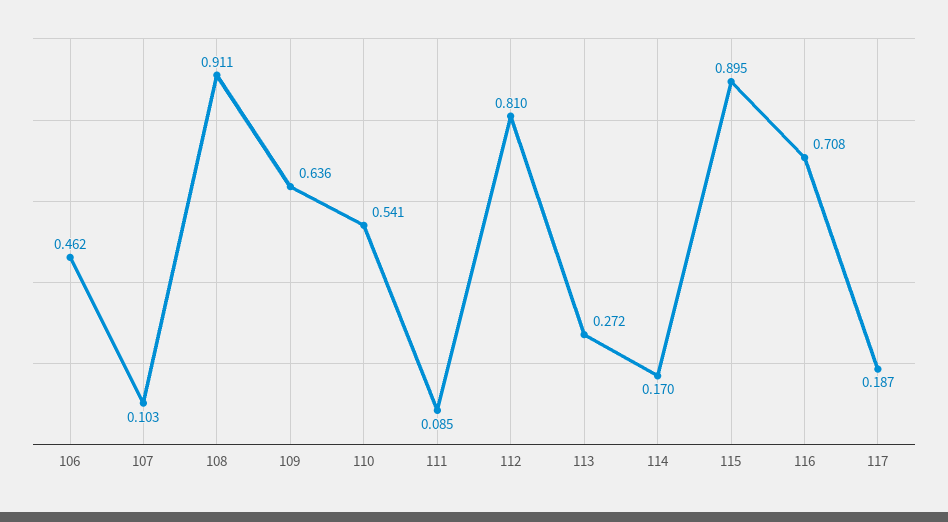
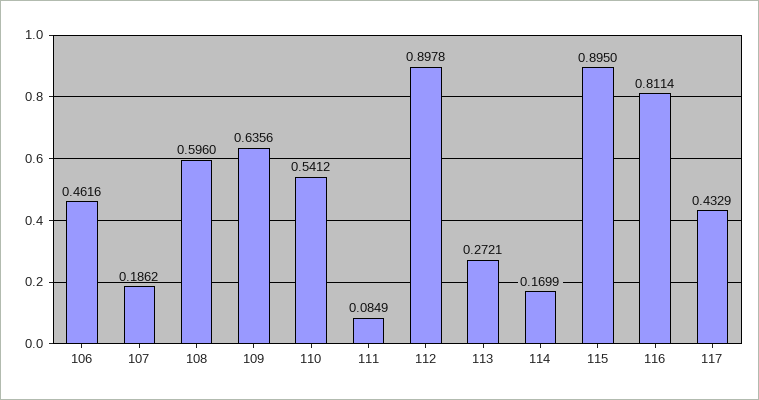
107: 0.103 -> 0.1862
108: 0.911 -> 0.596
112: 0.81 -> 0.8978
116: 0.708 -> 0.8114
117: 0.187 -> 0.4329

